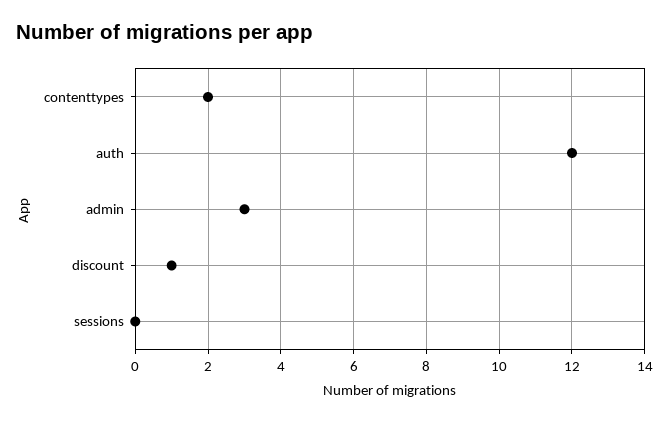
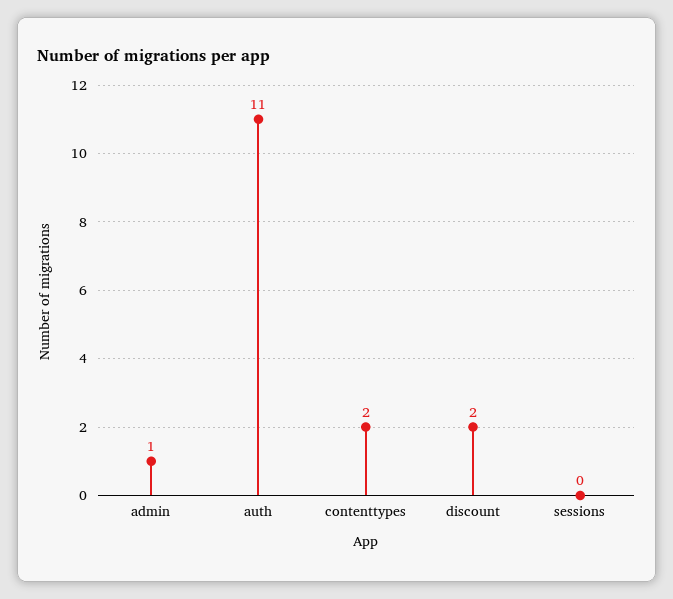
auth: 12 -> 11
admin: 3 -> 1
discount: 1 -> 2

